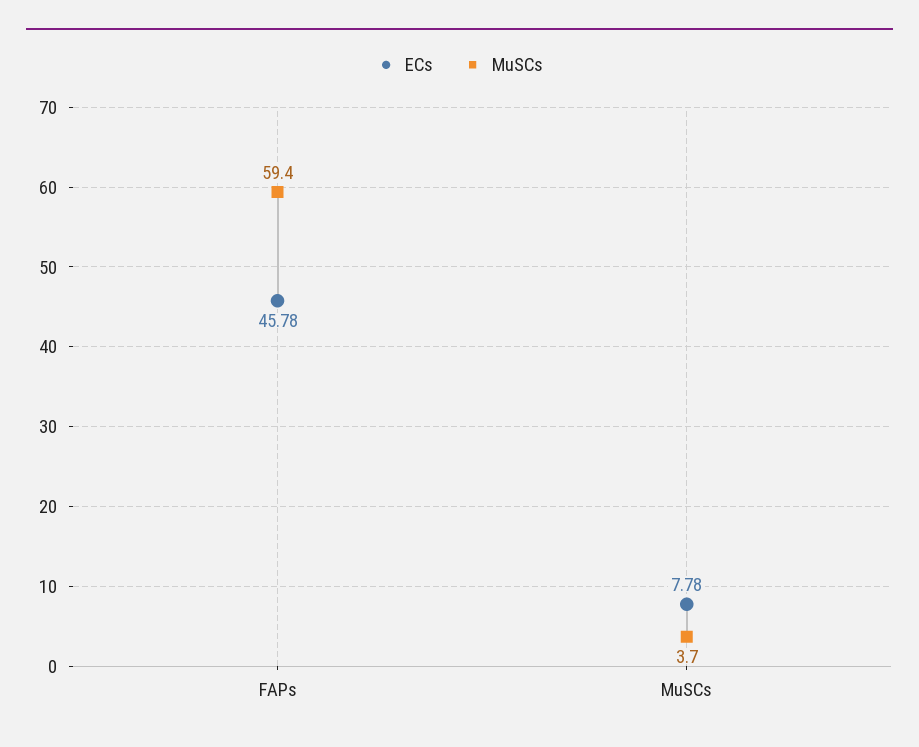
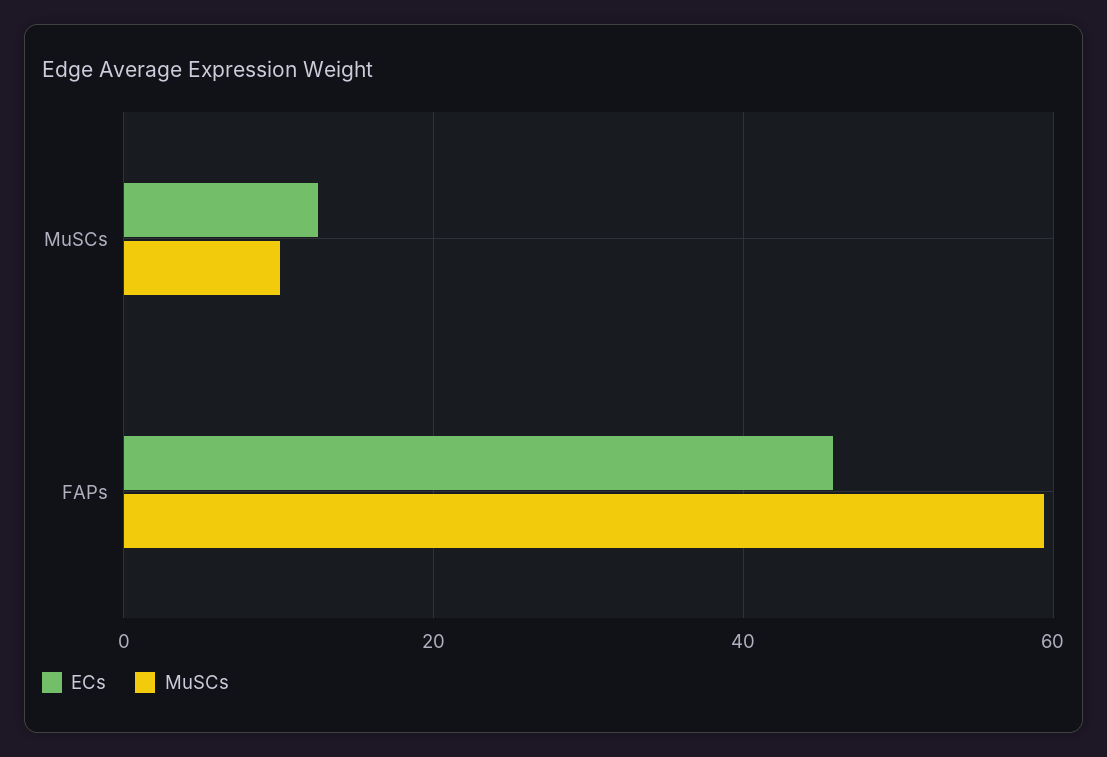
ECs, MuSCs: 7.78 -> 12
MuSCs, MuSCs: 3.7 -> 10

